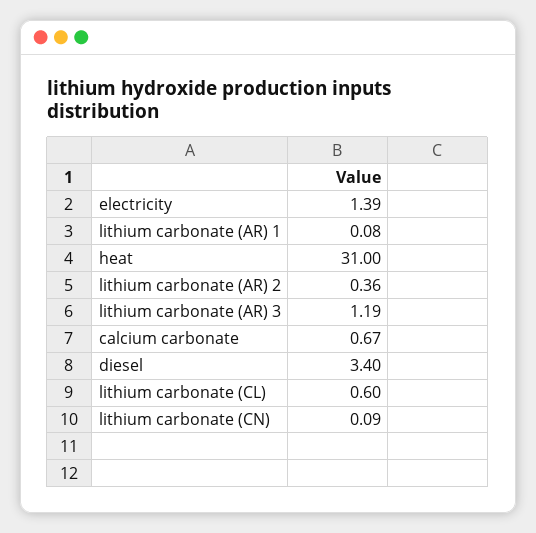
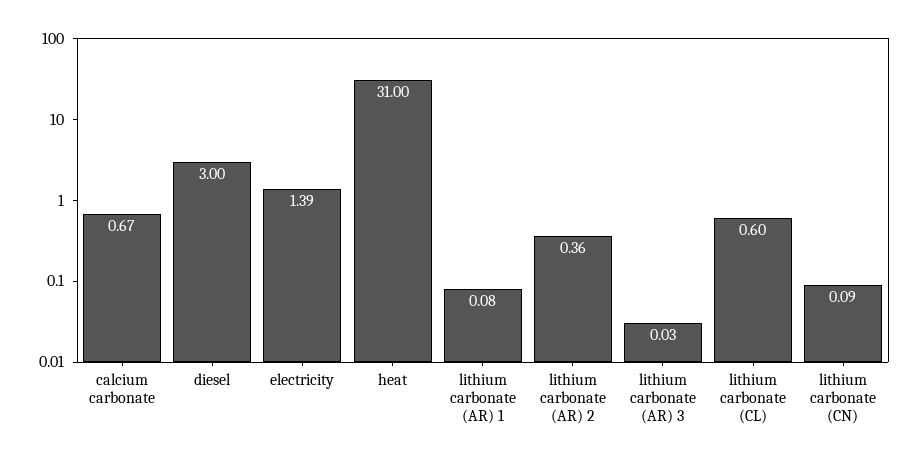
lithium carbonate (AR) 3: 1.19 -> 0.03
diesel: 3.4 -> 3

